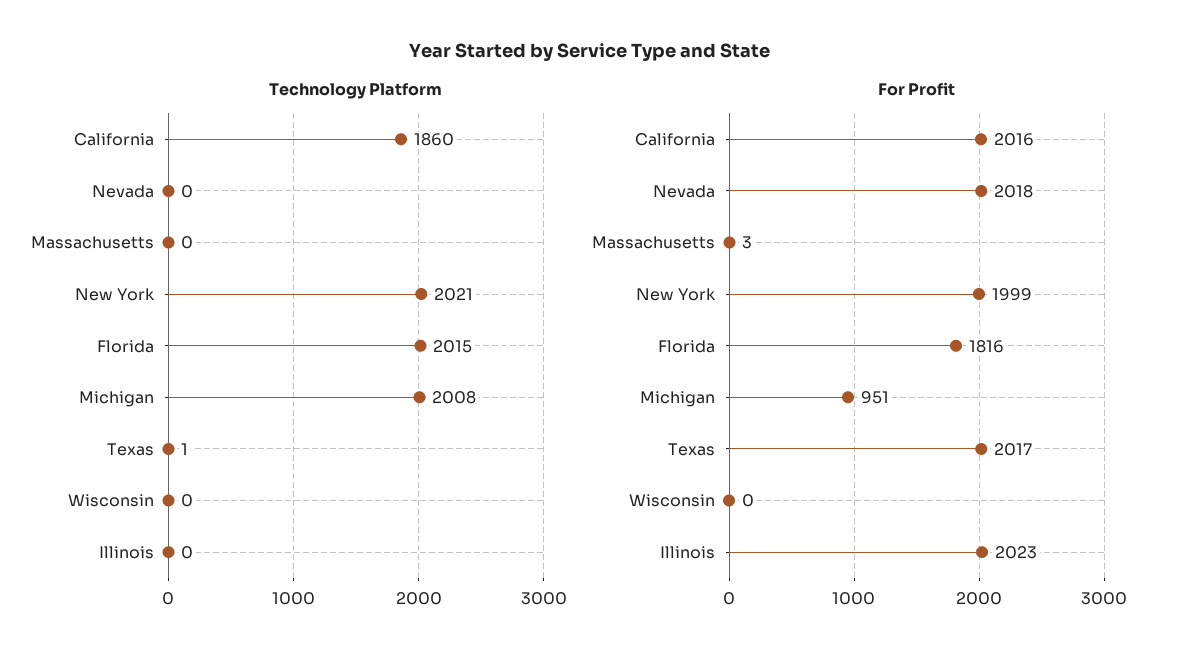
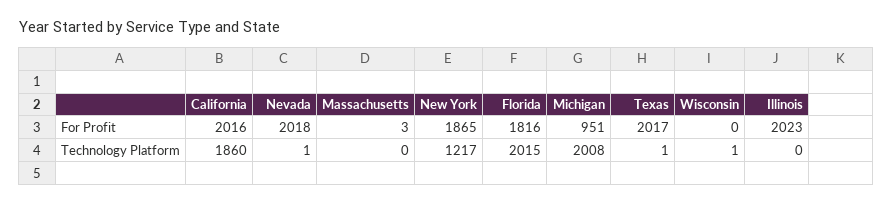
Technology Platform, Nevada: 0 -> 1
Technology Platform, New York: 2021 -> 1217
Technology Platform, Wisconsin: 0 -> 1
For Profit, New York: 1999 -> 1865

